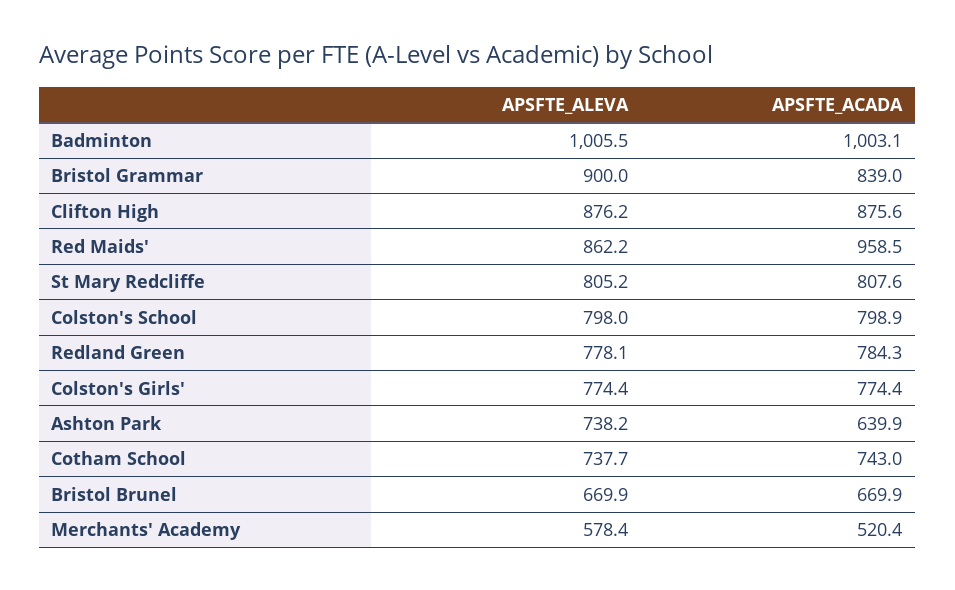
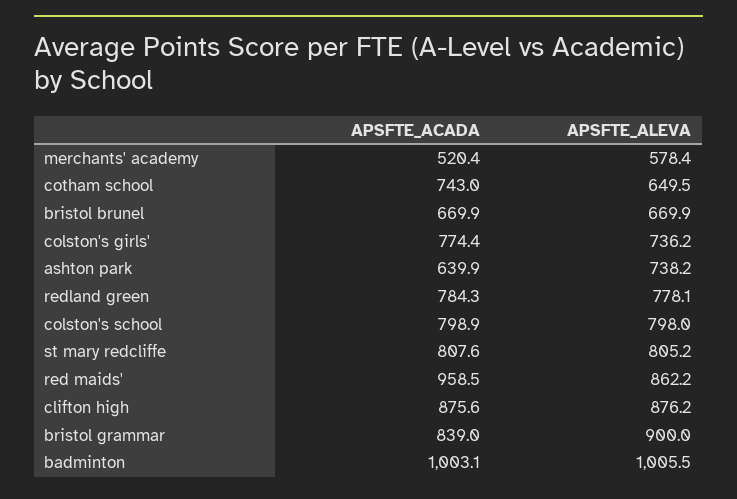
APSFTE_ALEVA, Colston's Girls': 774.4 -> 736.2
APSFTE_ALEVA, Cotham School: 737.7 -> 649.5

